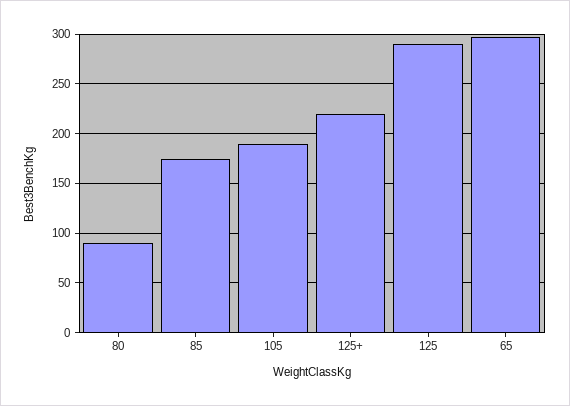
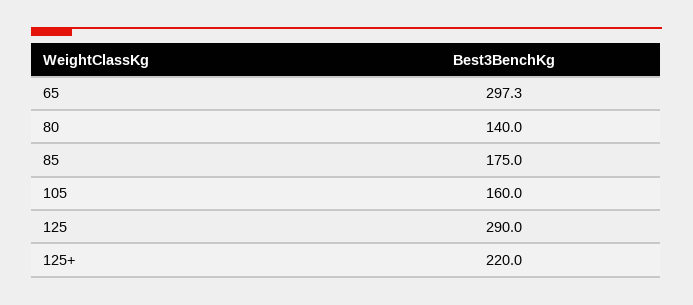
80: 90 -> 140
105: 190 -> 160

